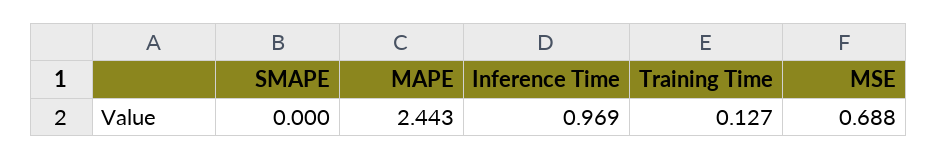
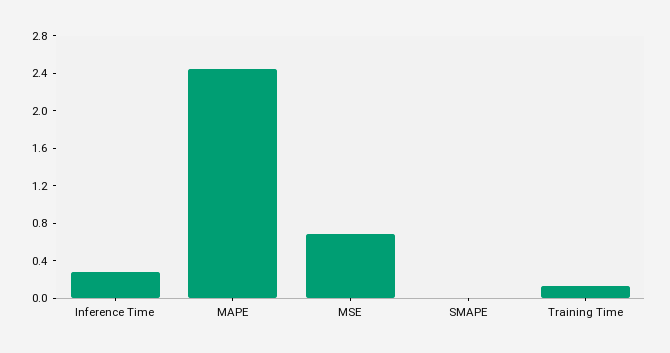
Inference Time: 0.969 -> 0.3

